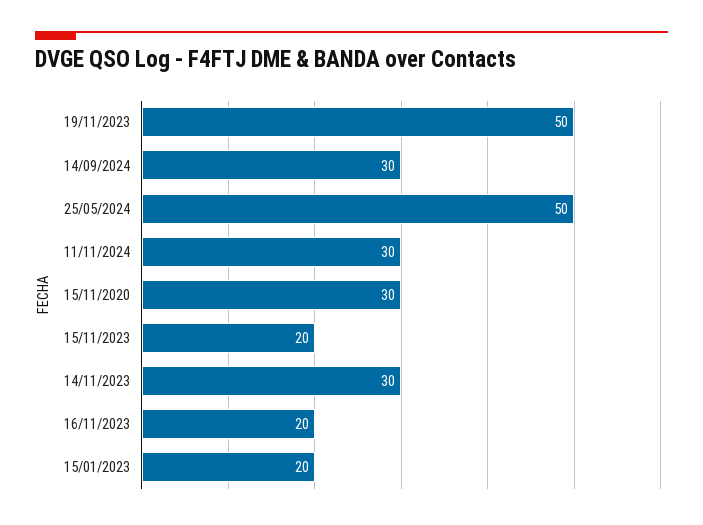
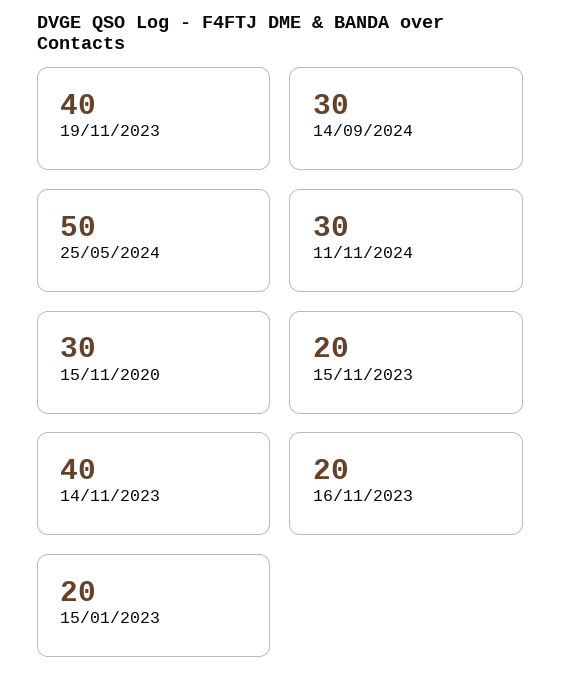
19/11/2023: 50 -> 40
14/11/2023: 30 -> 40

